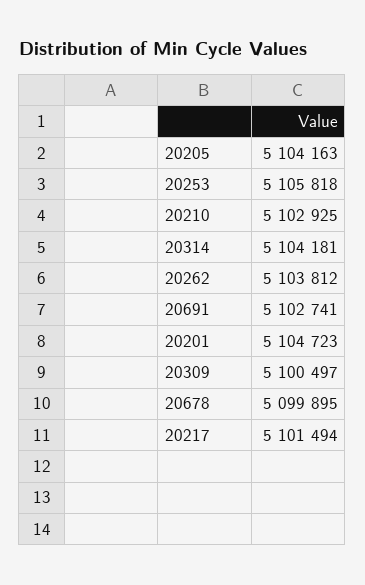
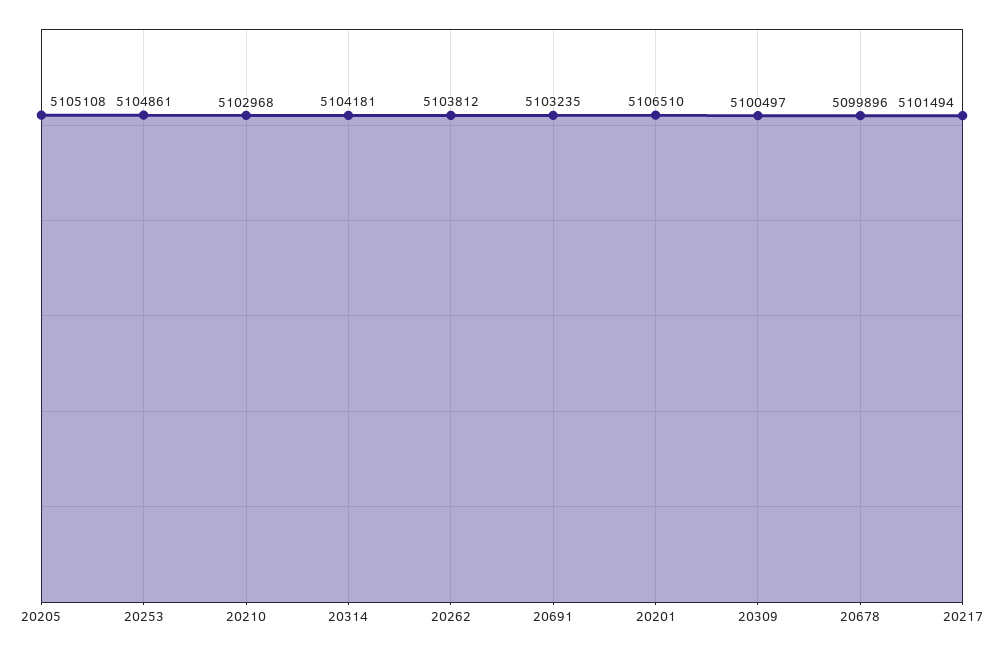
20205: 5104163 -> 5105108
20253: 5105818 -> 5104861
20210: 5102925 -> 5102968
20691: 5102741 -> 5103235
20201: 5104723 -> 5106510
20678: 5099895 -> 5099896

